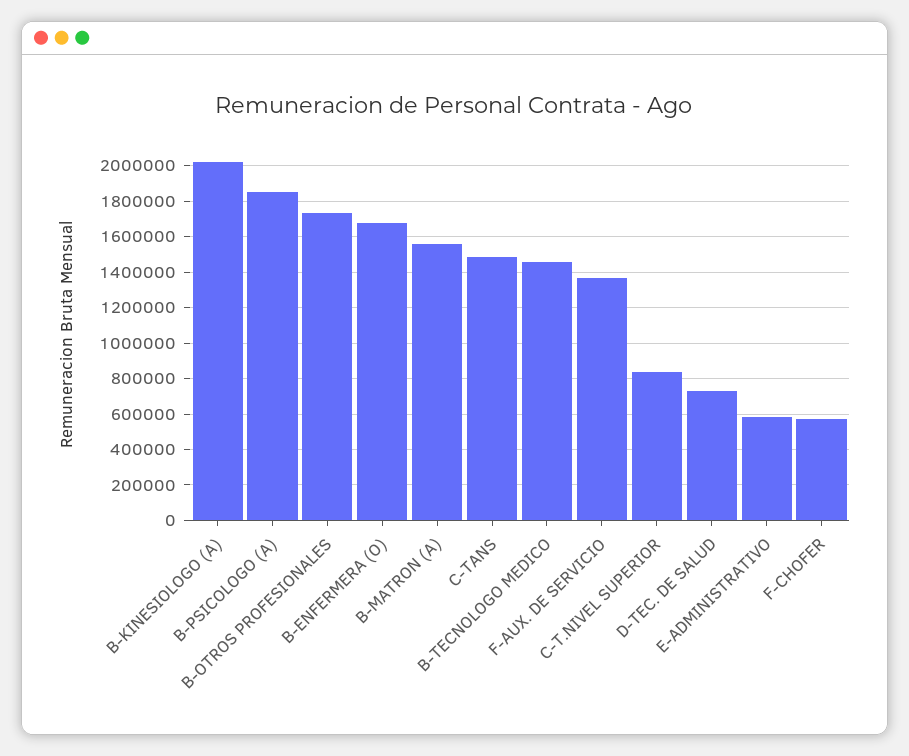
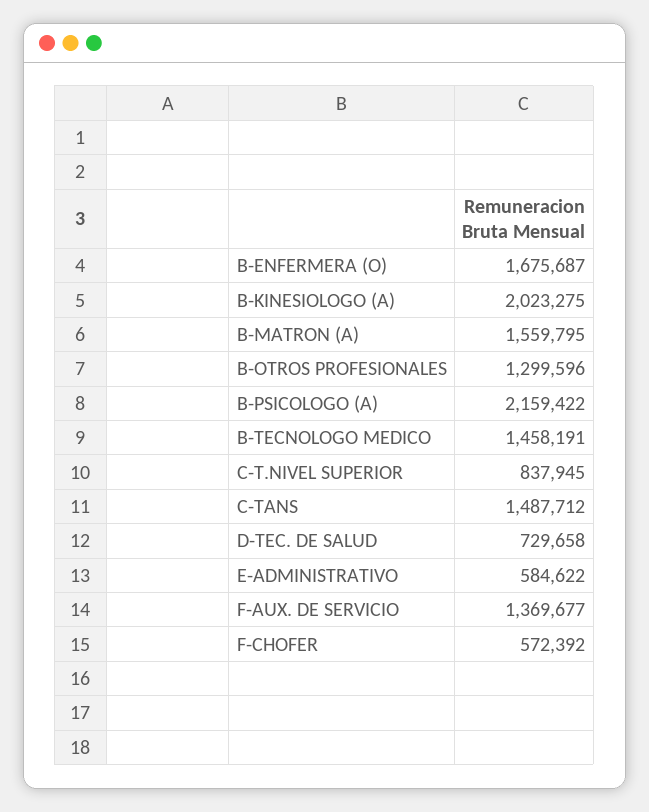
B-PSICOLOGO (A): 1850000 -> 2159422
B-OTROS PROFESIONALES: 1750000 -> 1299596

